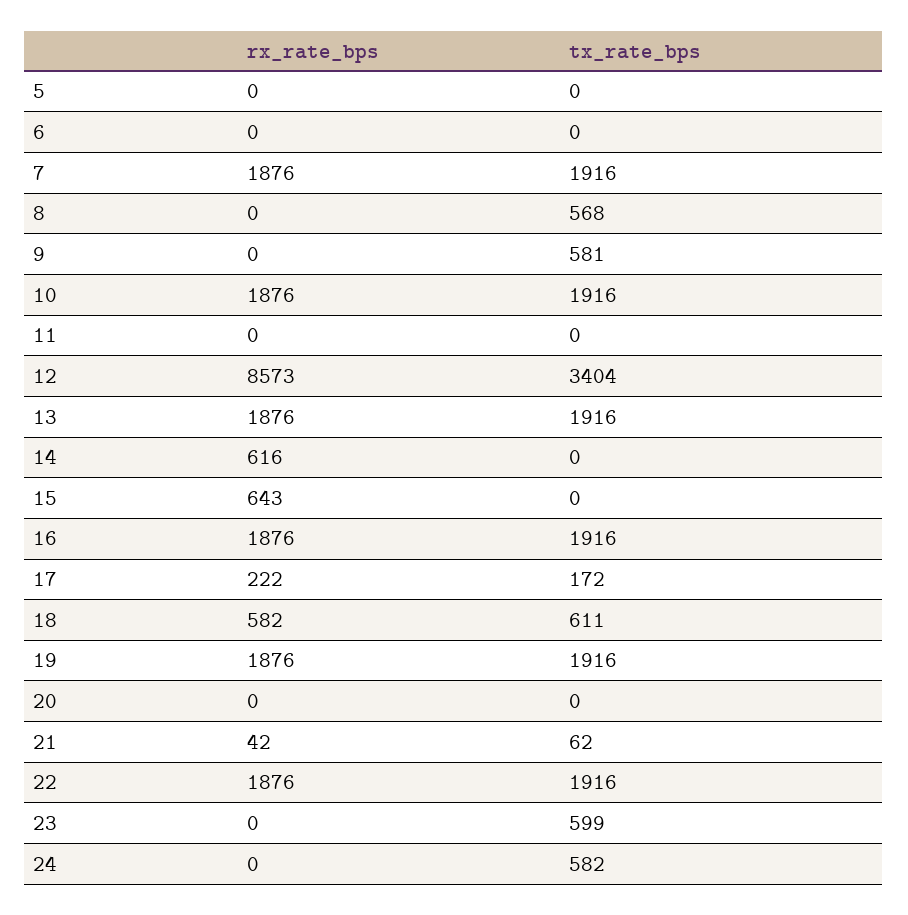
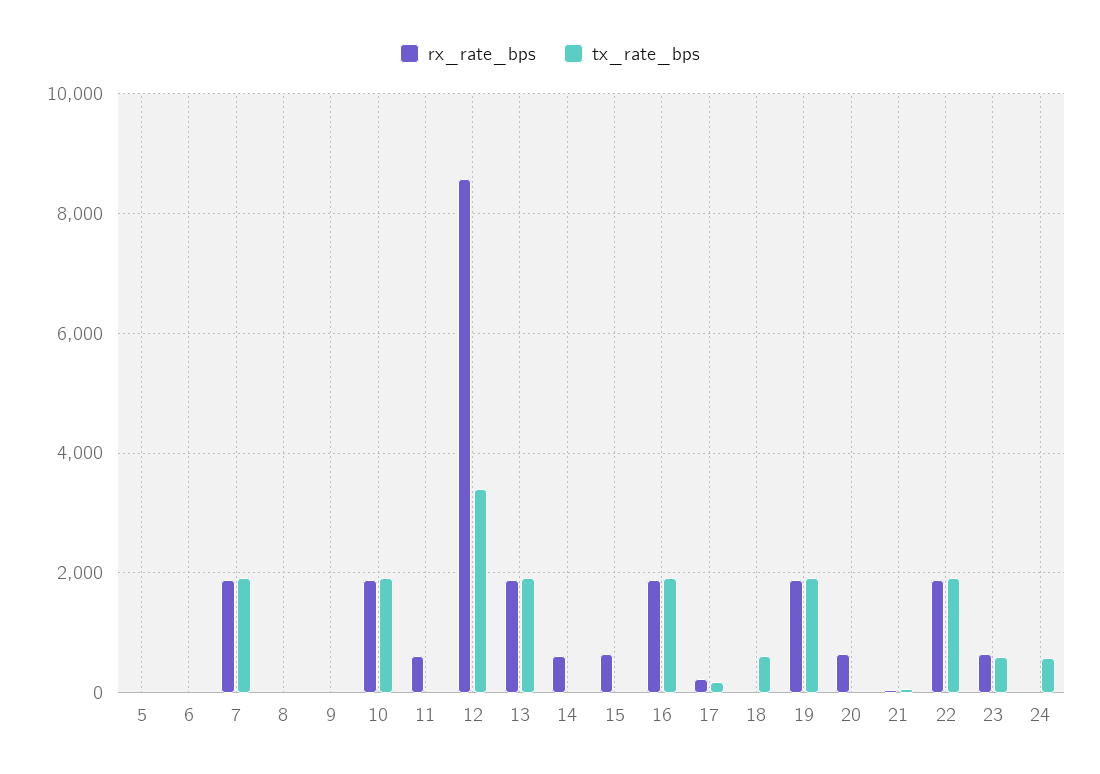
tx_rate_bps, 8: 568 -> 0
tx_rate_bps, 9: 581 -> 0
rx_rate_bps, 11: 0 -> 600
rx_rate_bps, 18: 582 -> 0
rx_rate_bps, 20: 0 -> 600
rx_rate_bps, 23: 0 -> 600

